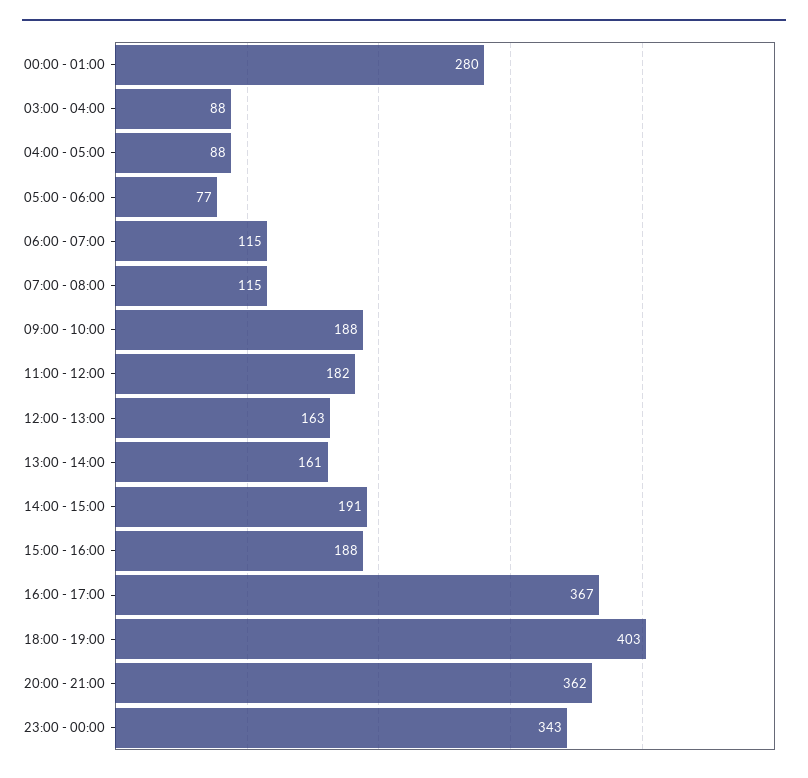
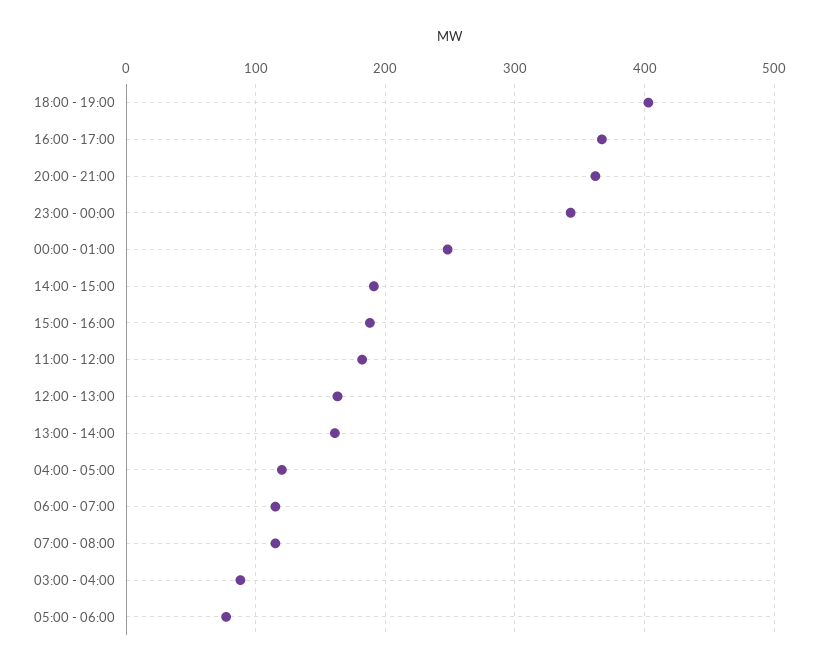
00:00 - 01:00: 280 -> 250
04:00 - 05:00: 88 -> 120
09:00 - 10:00: 188 -> none

